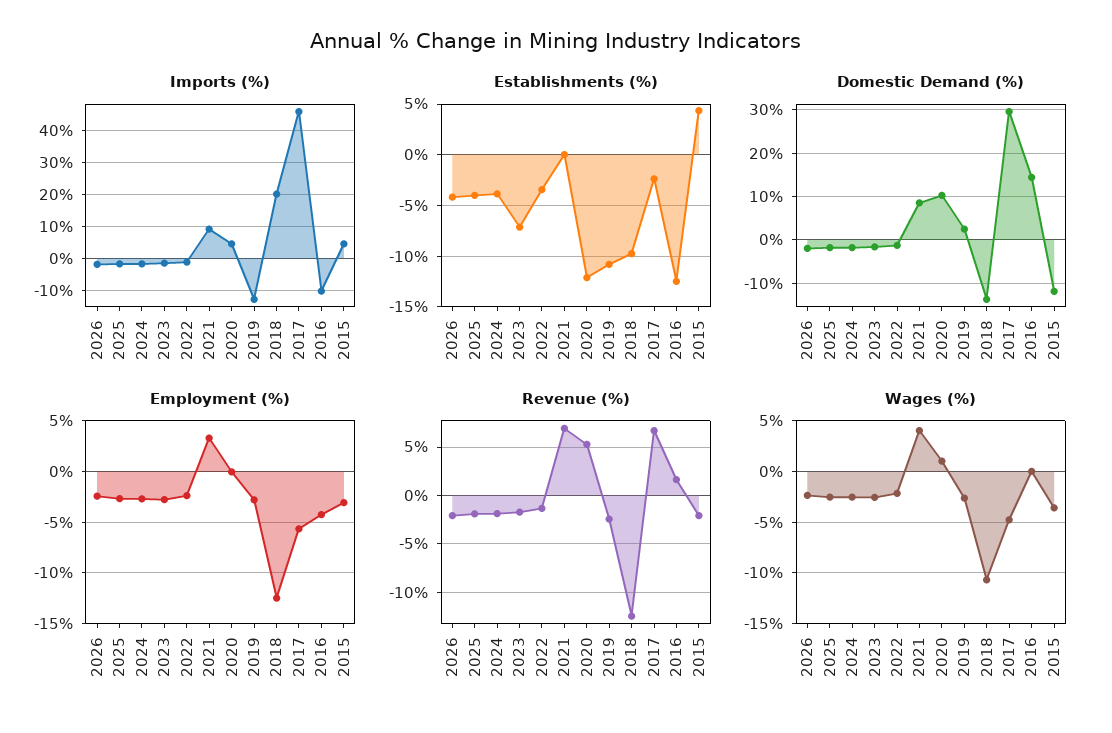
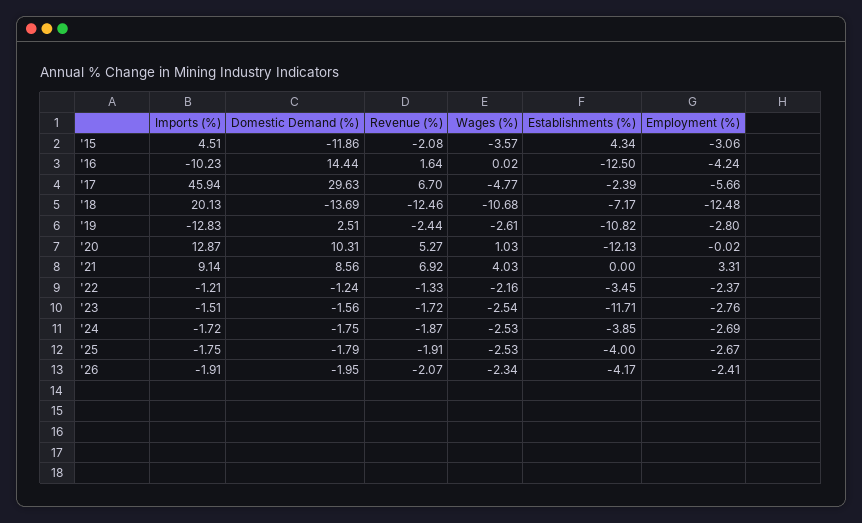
Imports (%), 2020: 4 -> 12.87
Establishments (%), 2023: -7 -> -11.71
Establishments (%), 2018: -10 -> -7.17

